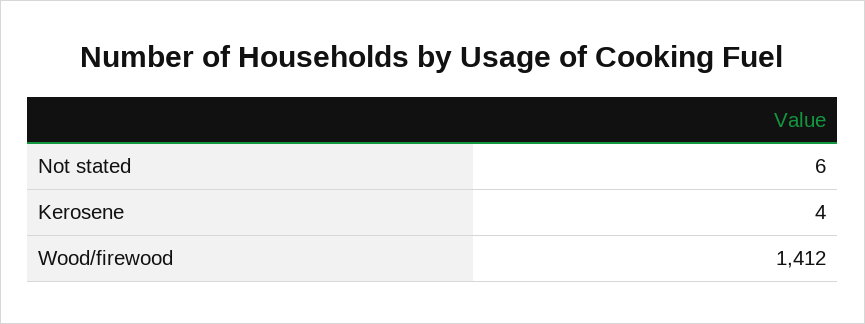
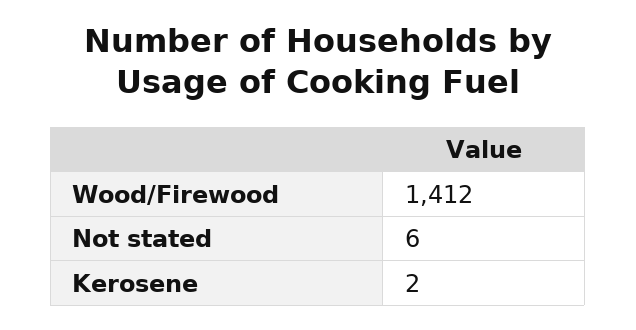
Kerosene: 4 -> 2

